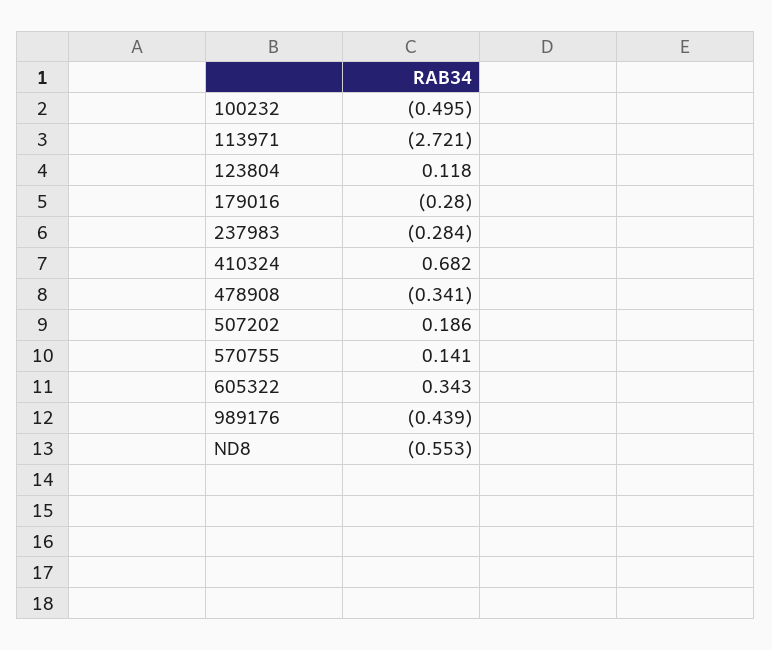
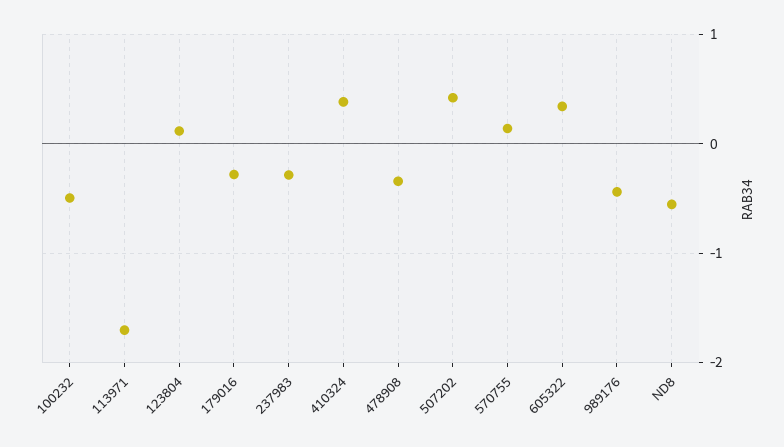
113971: -2.721 -> -1.7
410324: 0.682 -> 0.4
507202: 0.186 -> 0.4

